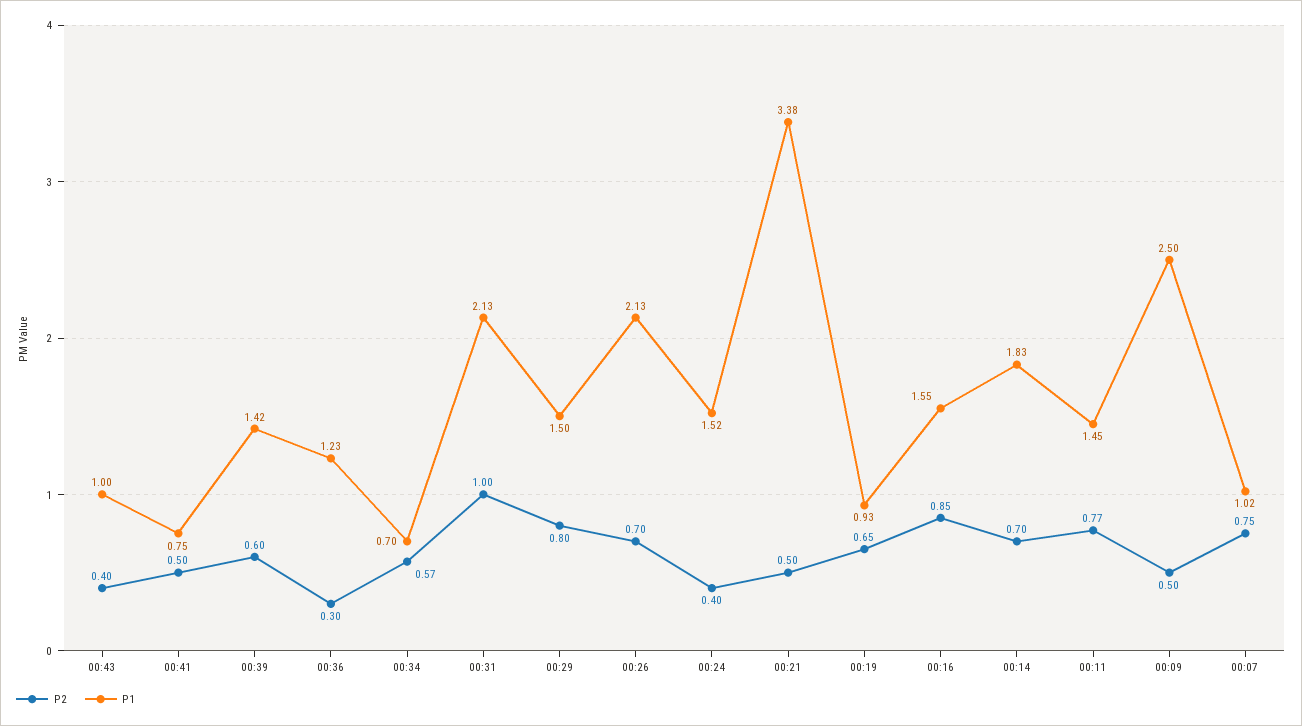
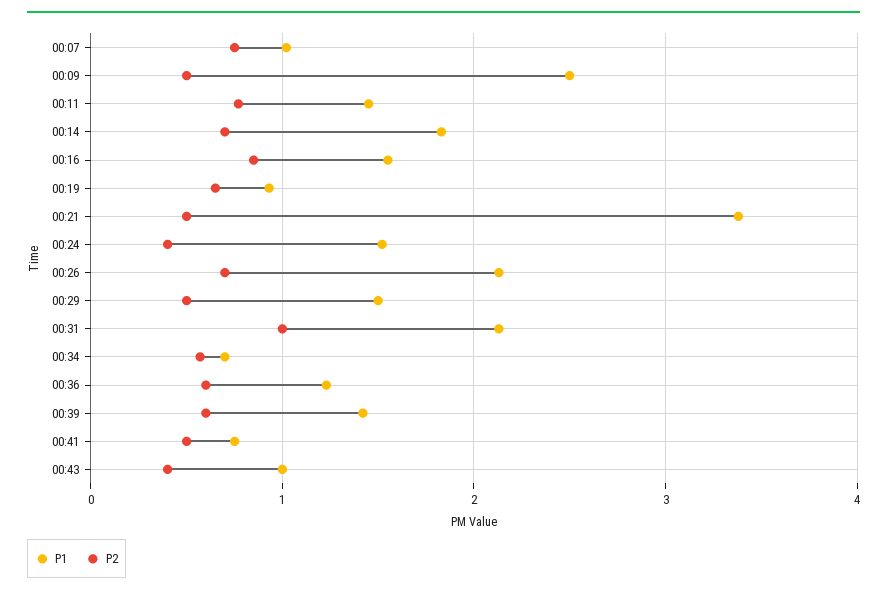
P2, 00:36: 0.3 -> 0.6
P2, 00:29: 0.8 -> 0.5

